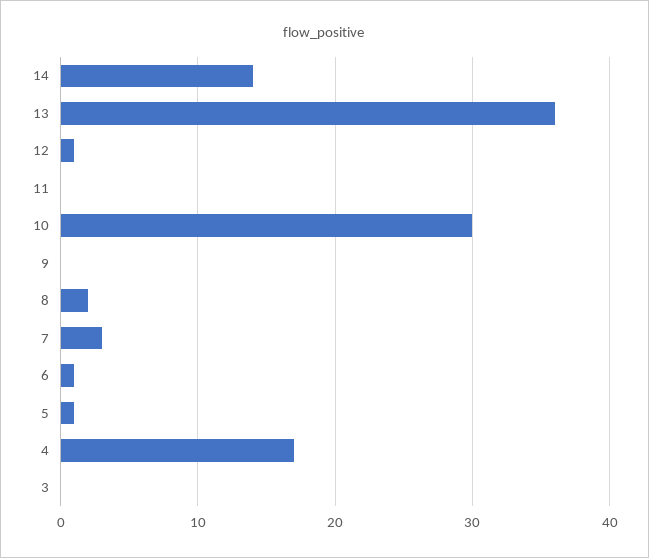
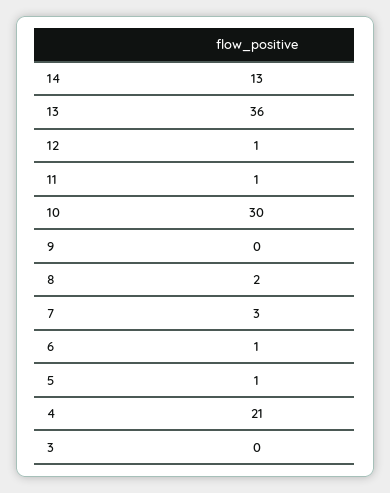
14: 14 -> 13
11: 0 -> 1
4: 17 -> 21

